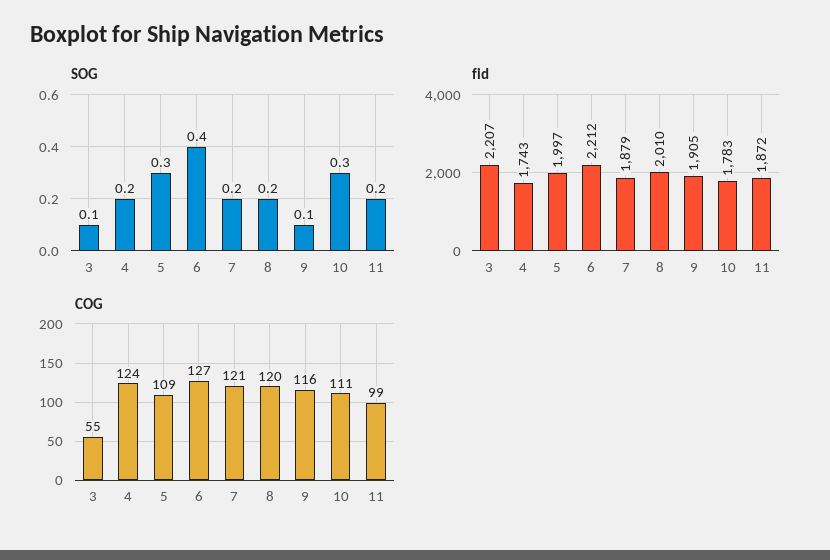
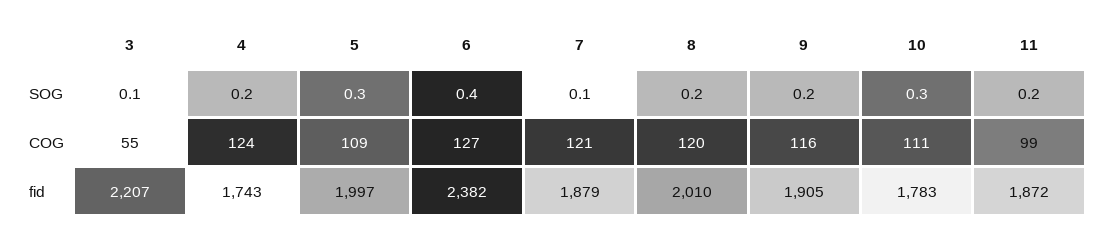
SOG, 7: 0.2 -> 0.1
SOG, 9: 0.1 -> 0.2
fid, 6: 2212 -> 2382

